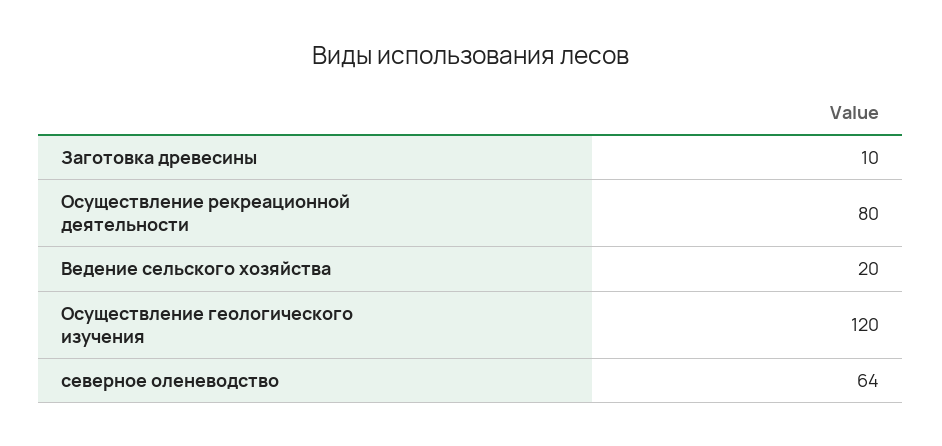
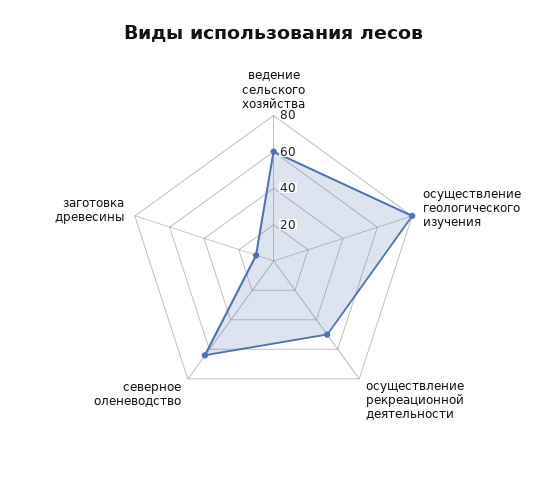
Осуществление рекреационной деятельности: 80 -> 50
Ведение сельского хозяйства: 20 -> 60
Осуществление геологического изучения: 120 -> 80

